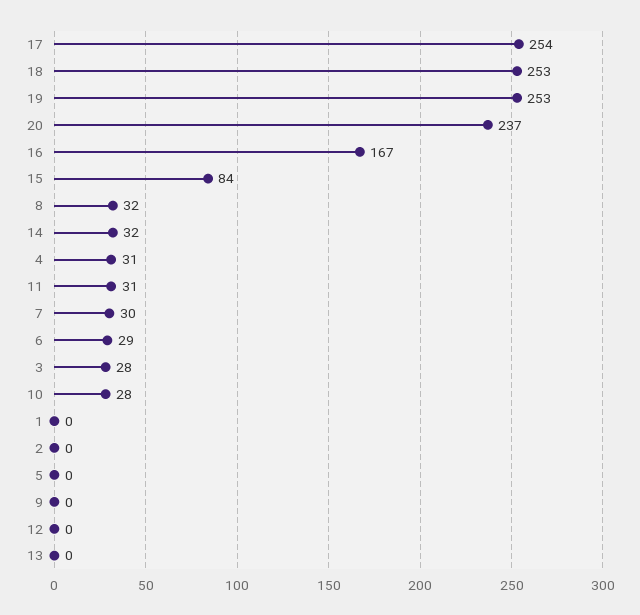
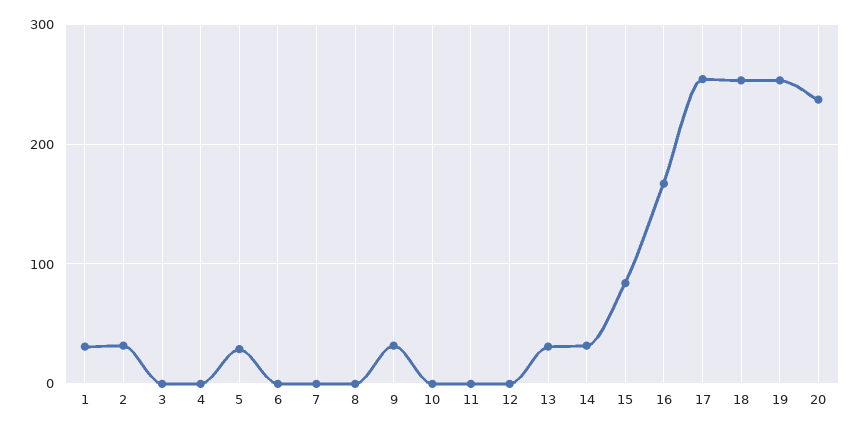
8: 32 -> 0
4: 31 -> 0
11: 31 -> 0
7: 30 -> 0
6: 29 -> 0
3: 28 -> 0
10: 28 -> 0
1: 0 -> 30
2: 0 -> 30
5: 0 -> 30
9: 0 -> 30
13: 0 -> 30

